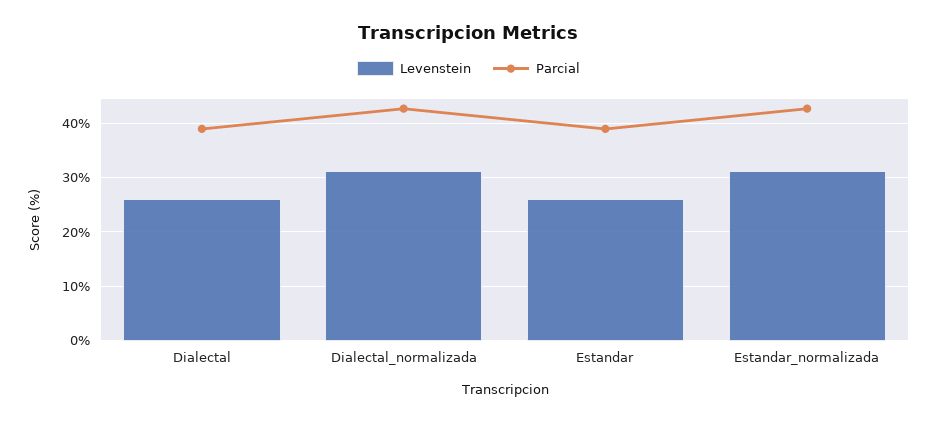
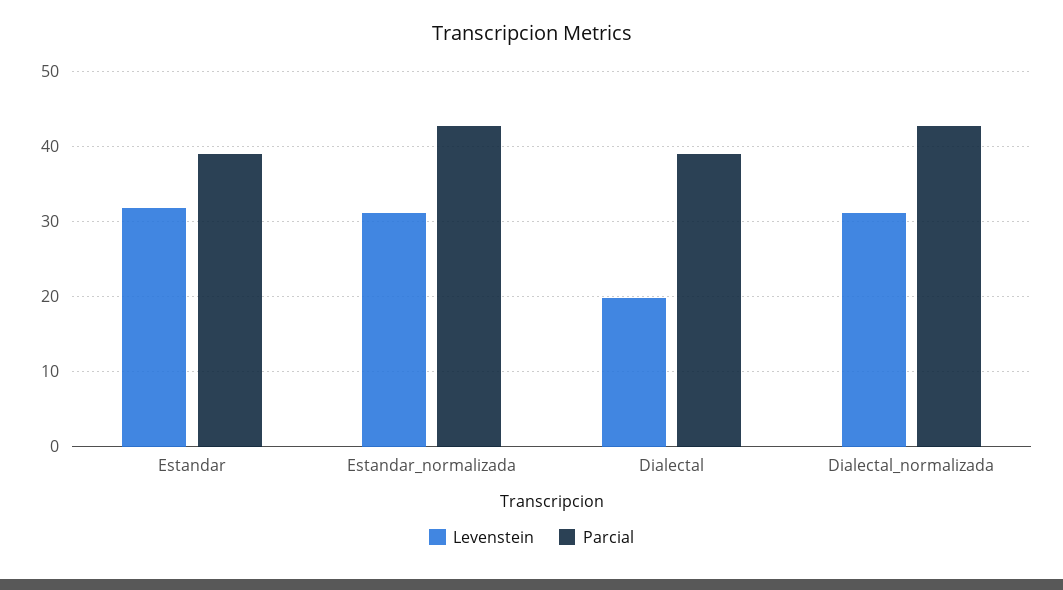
Levenstein, Dialectal: 26 -> 20
Levenstein, Estandar: 26 -> 32

